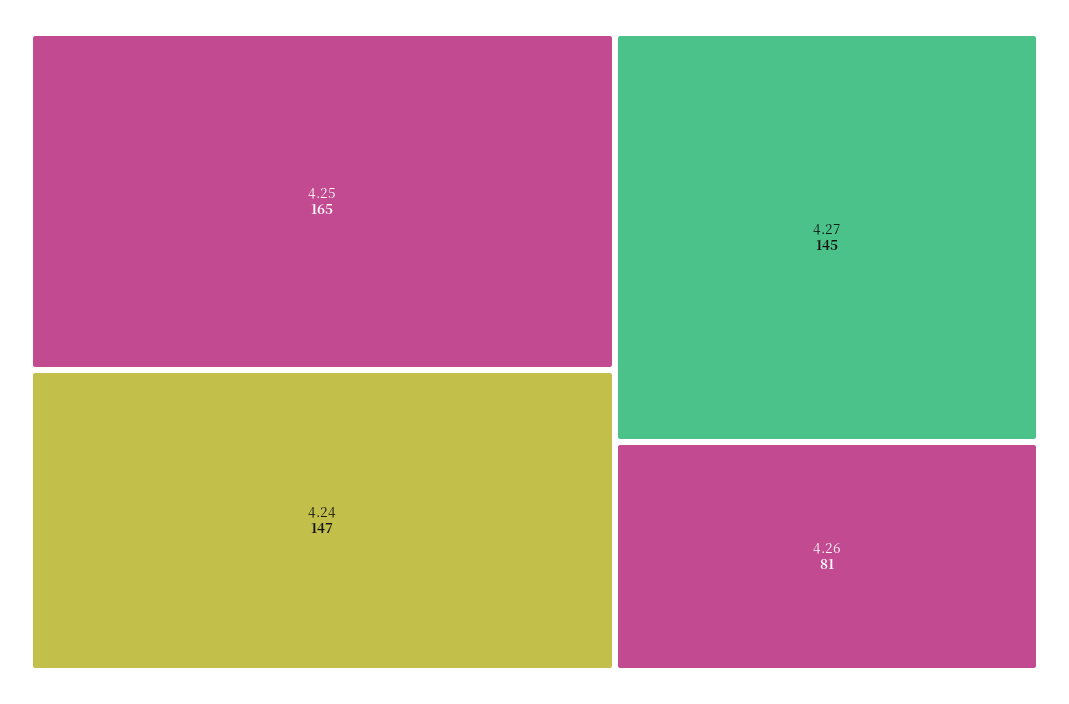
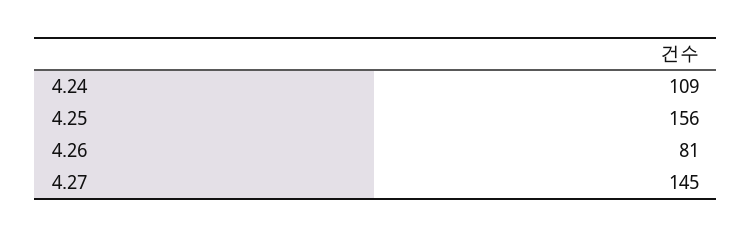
4.25: 165 -> 156
4.24: 147 -> 109

